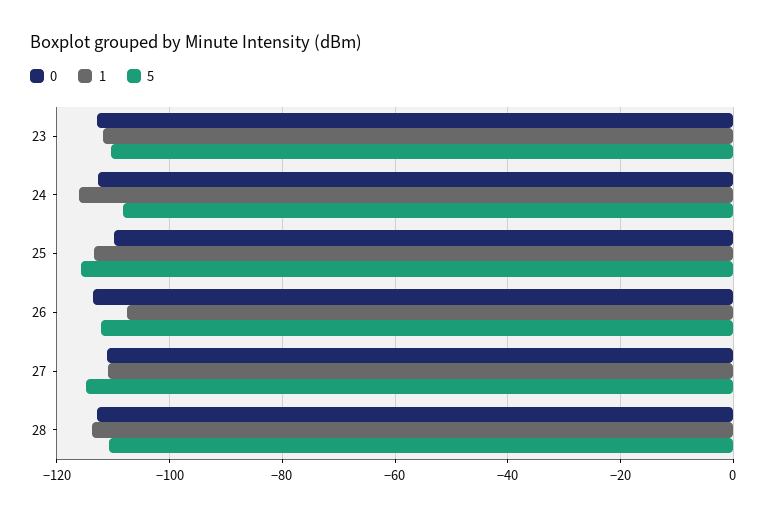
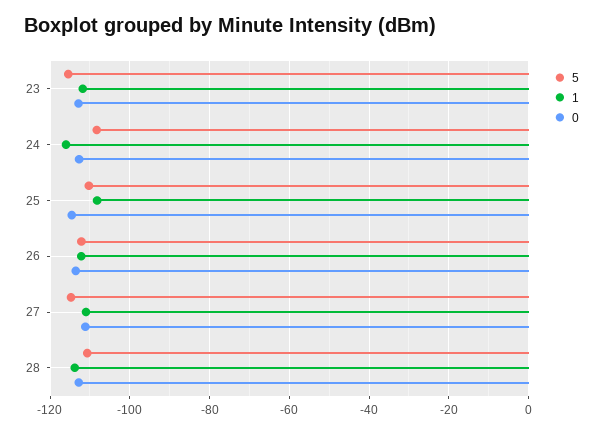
5, 23: -110 -> -116
0, 25: -110 -> -114
1, 25: -114 -> -108
5, 25: -116 -> -110
1, 26: -108 -> -112

